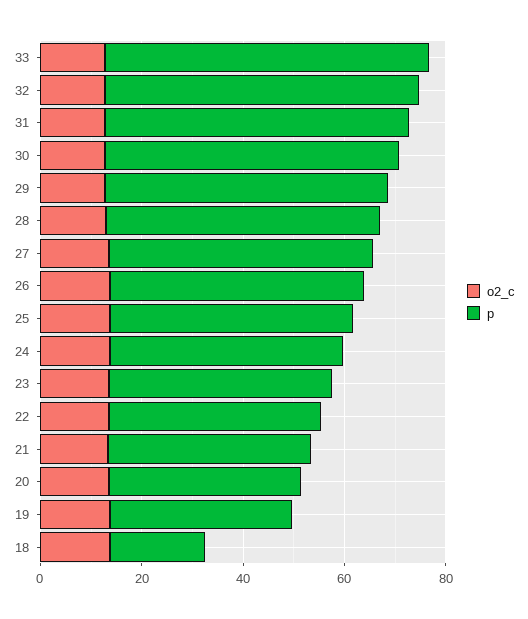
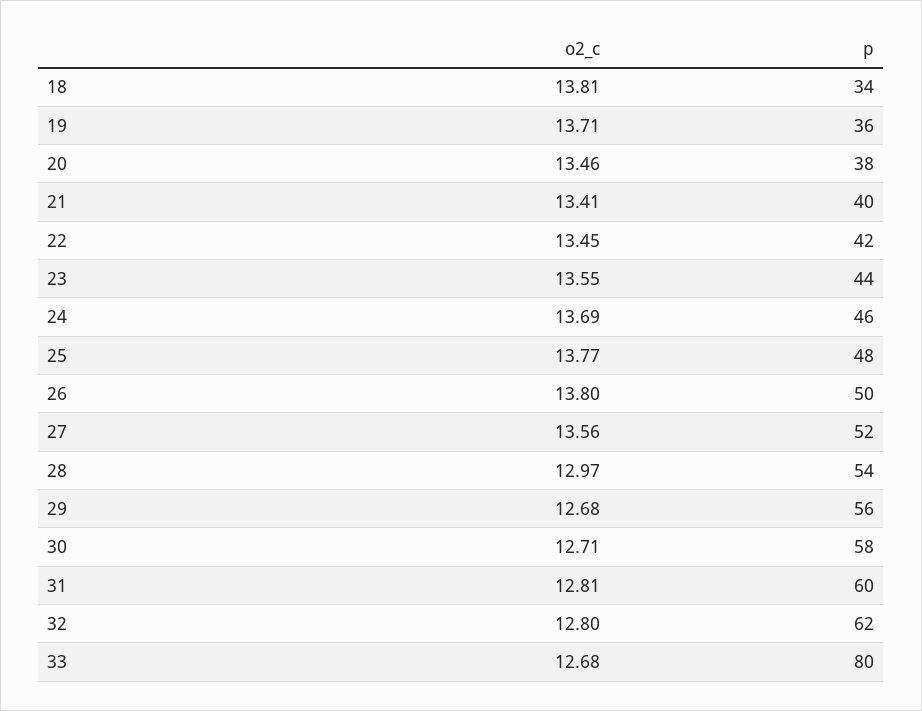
p, 33: 65 -> 80
p, 18: 20 -> 34

